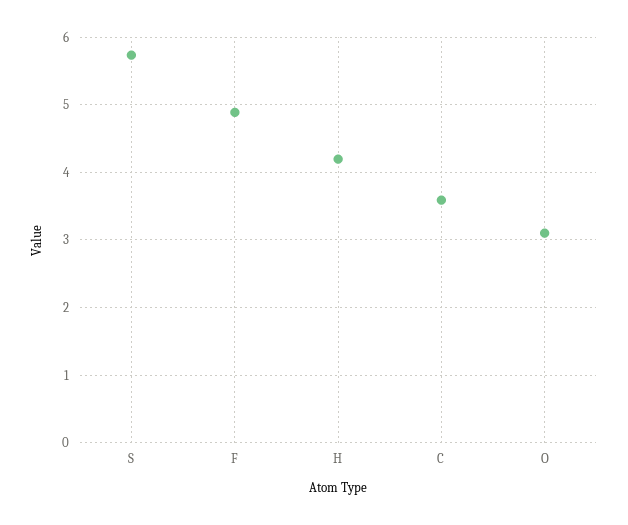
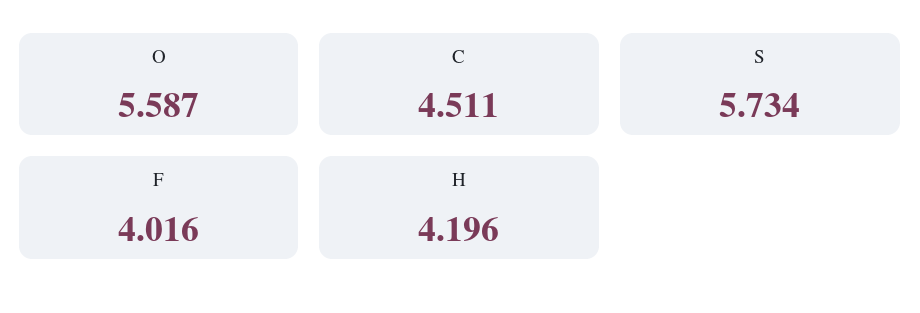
F: 4.9 -> 4.016
C: 3.6 -> 4.511
O: 3.1 -> 5.587

